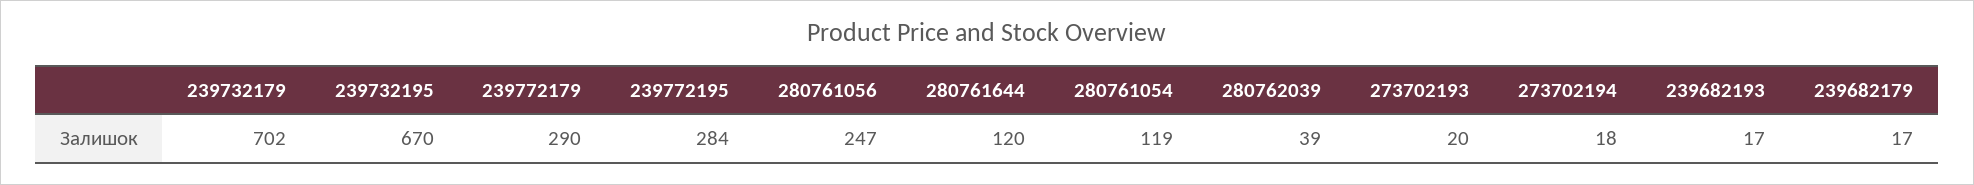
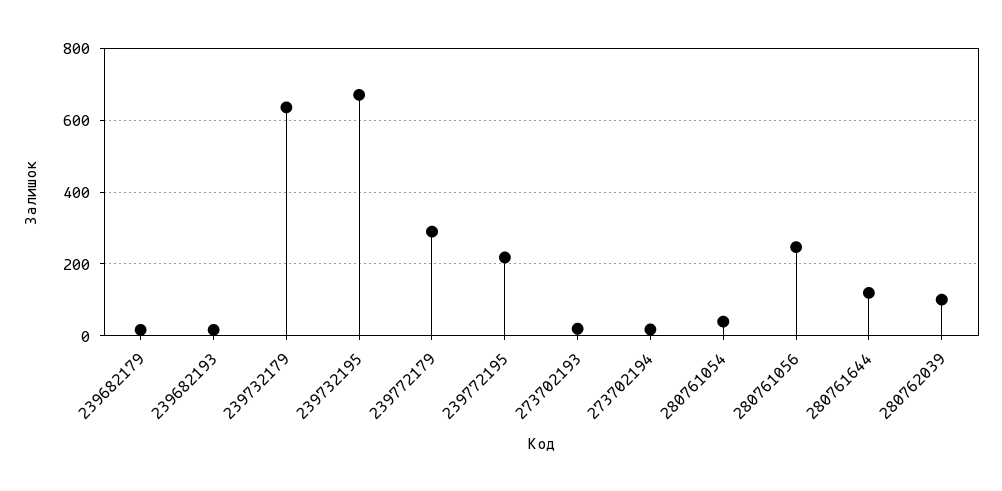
239732179: 702 -> 640
239772195: 284 -> 220
280761054: 119 -> 40
280762039: 39 -> 100

